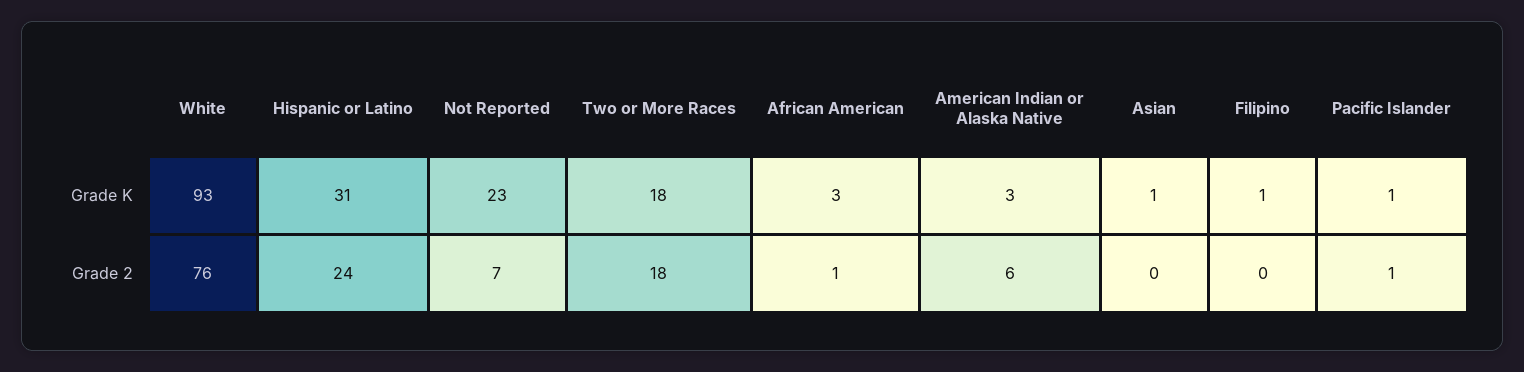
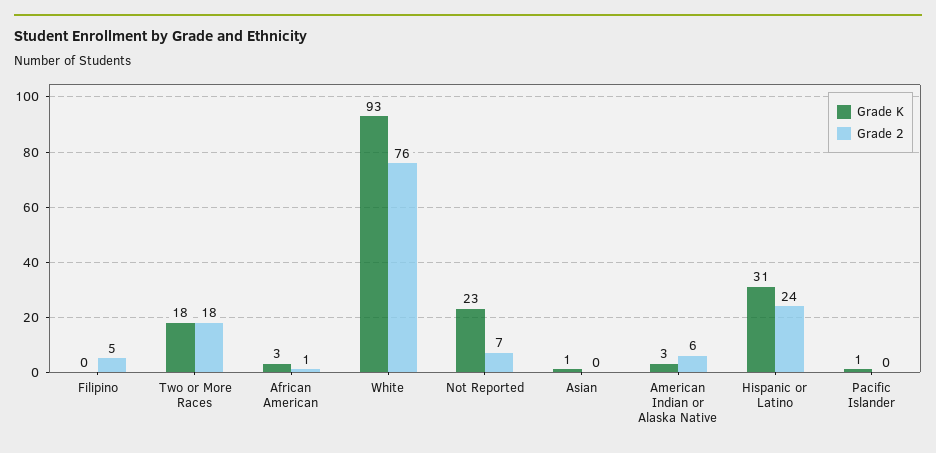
Grade K, Filipino: 1 -> 0
Grade 2, Filipino: 0 -> 5
Grade 2, Pacific Islander: 1 -> 0

